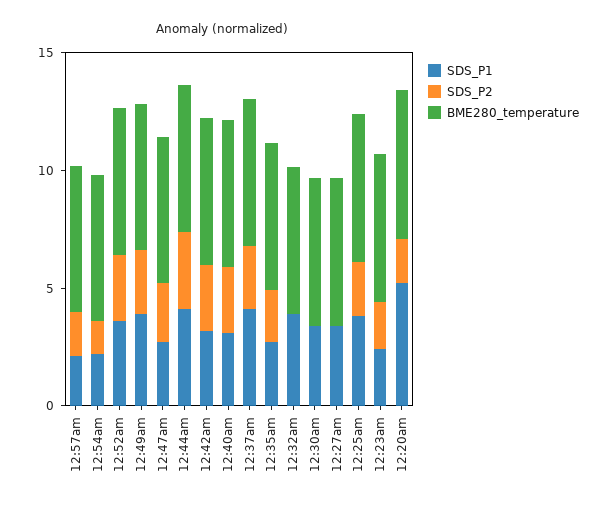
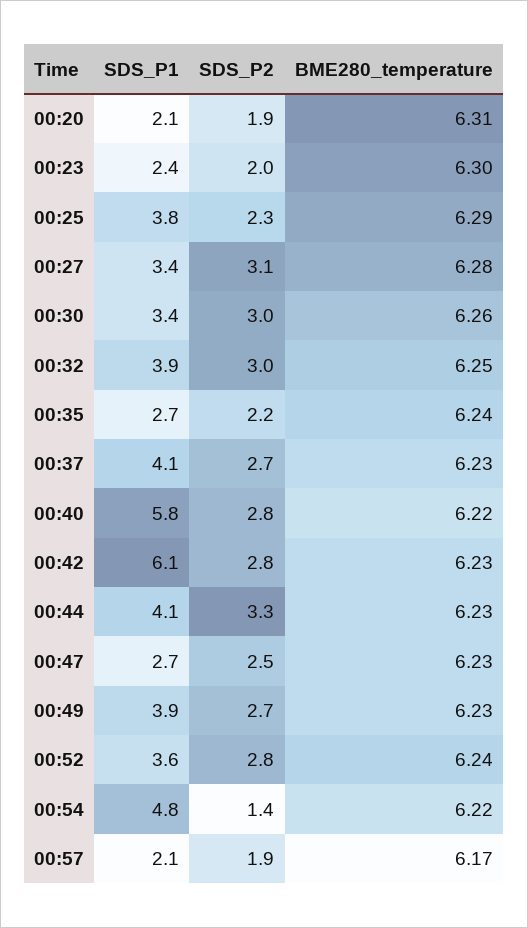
SDS_P1, 12:54am: 2 -> 4.8
SDS_P1, 12:42am: 3 -> 6.1
SDS_P1, 12:40am: 3 -> 5.8
SDS_P2, 12:32am: 0 -> 3
SDS_P2, 12:30am: 0 -> 3
SDS_P2, 12:27am: 0 -> 3.1
SDS_P1, 12:20am: 5 -> 2.1

